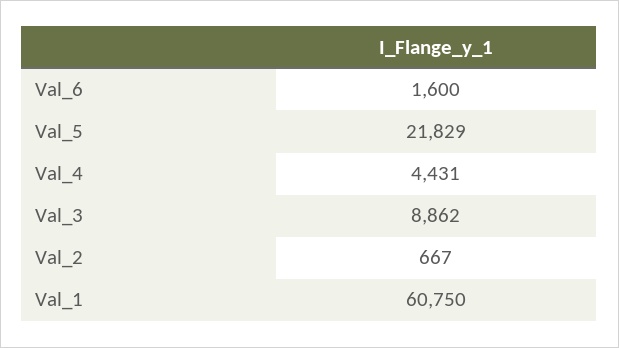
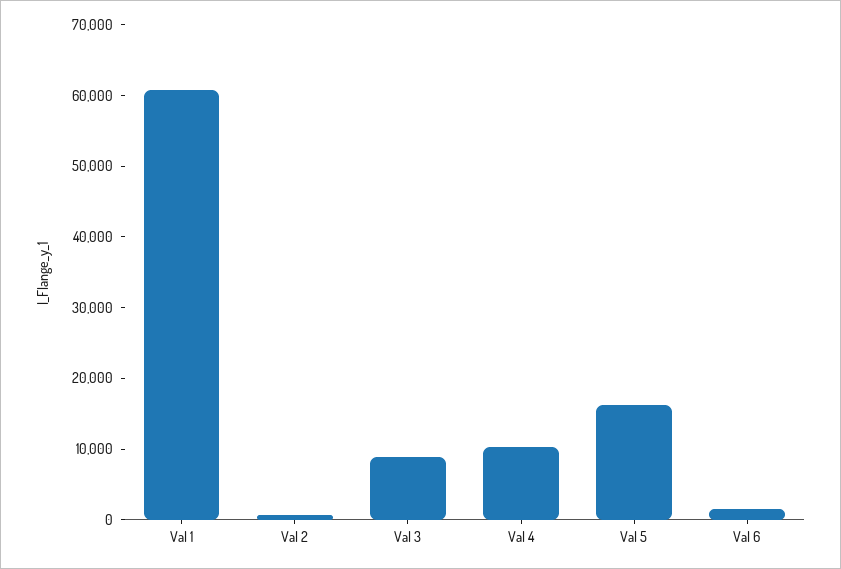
Val_5: 21829 -> 16000
Val_4: 4431 -> 10000

